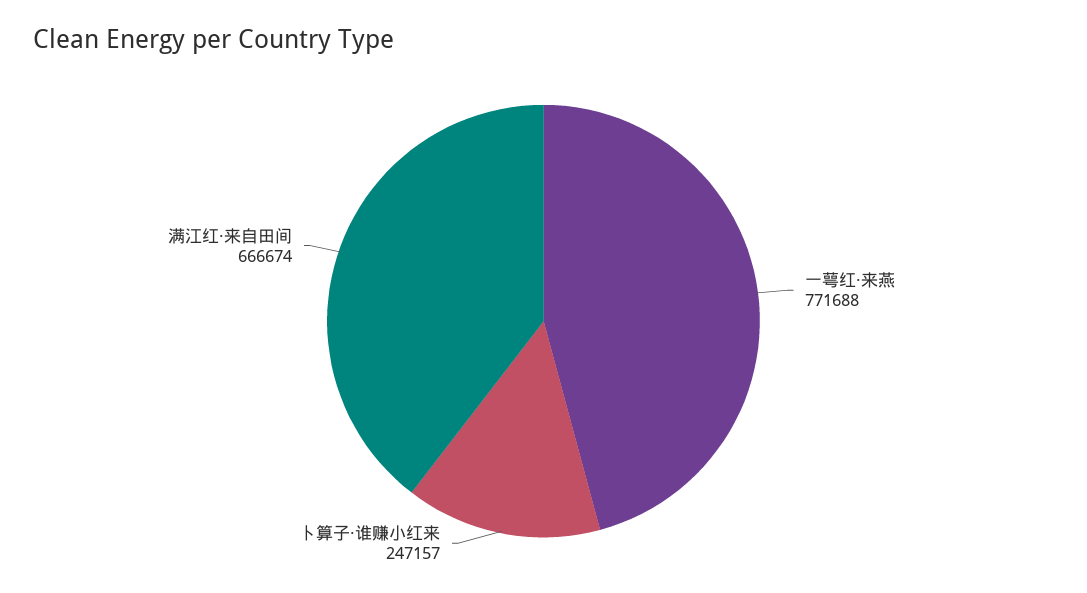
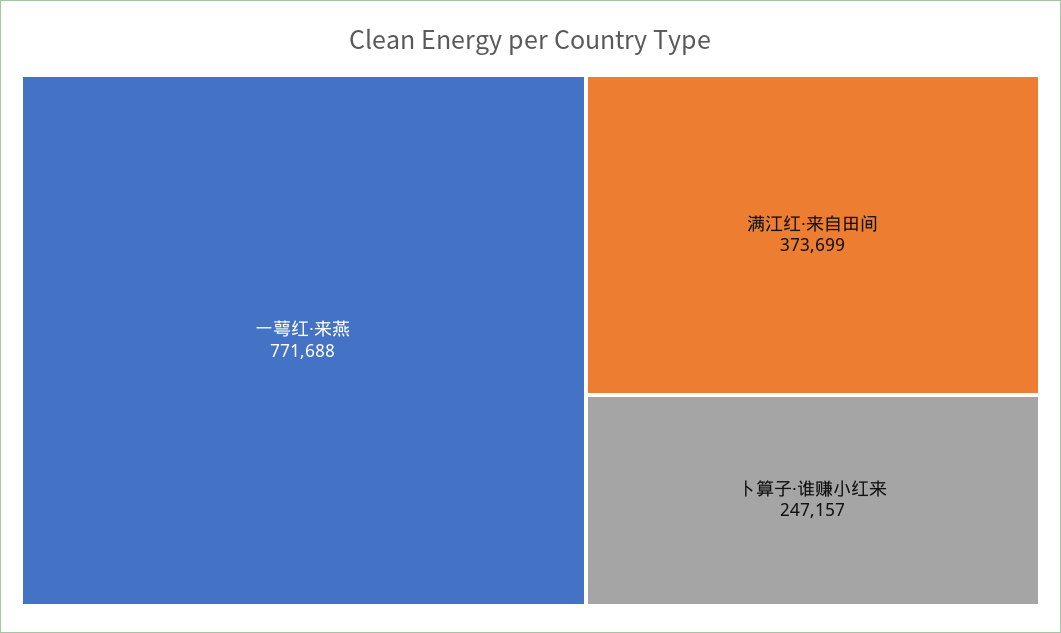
满江红·来自田间: 666674 -> 373699

